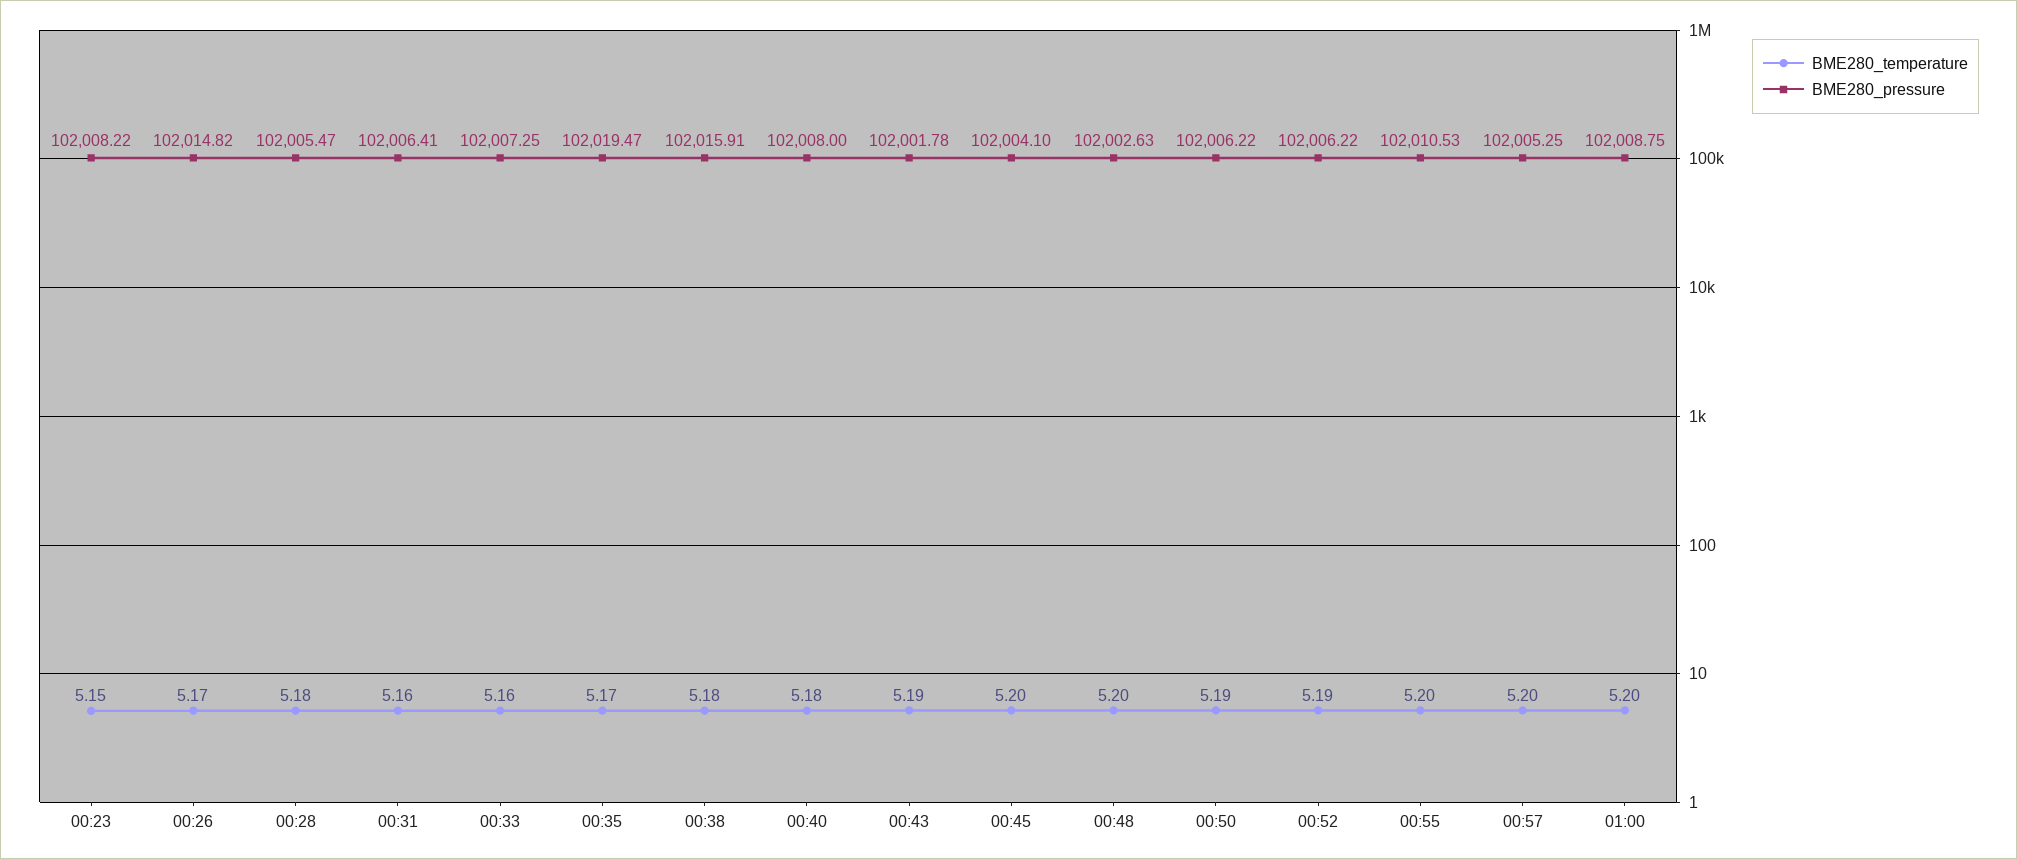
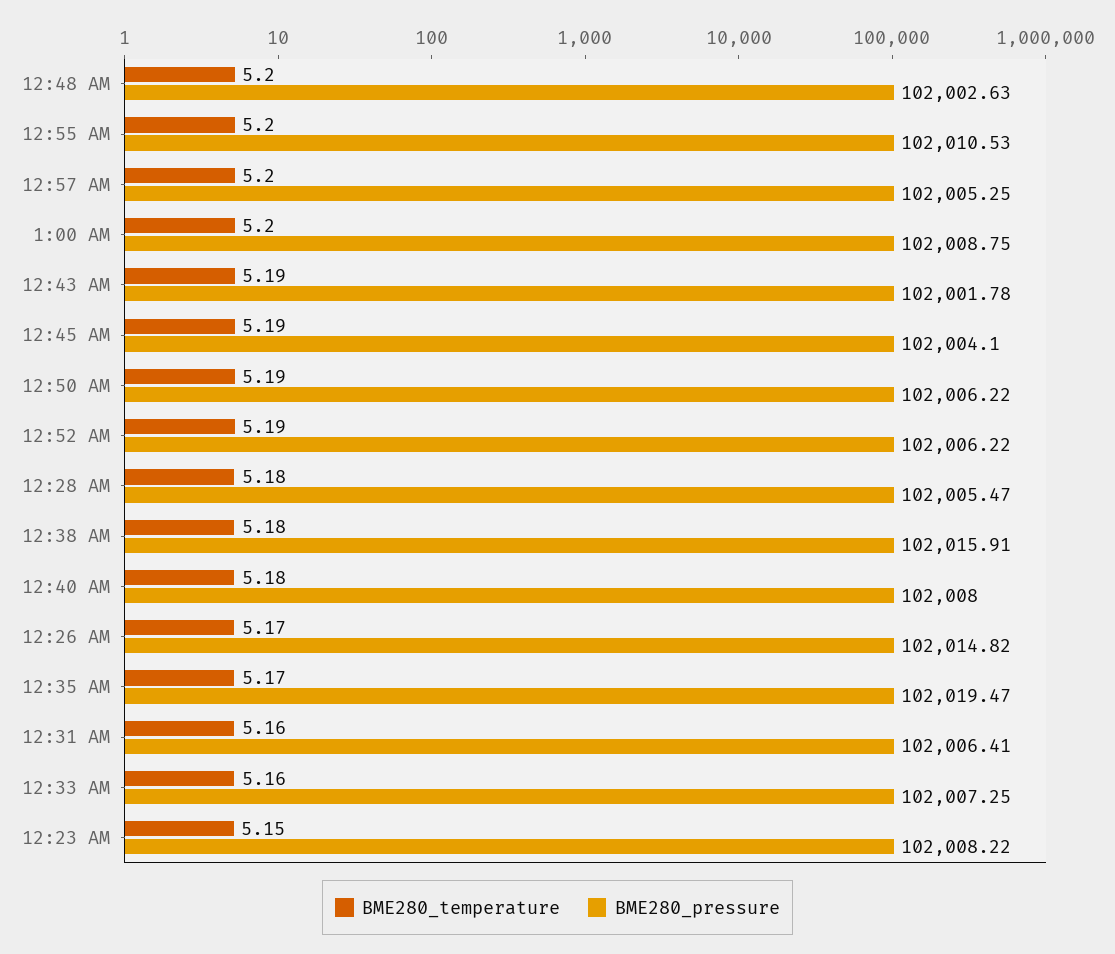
BME280_temperature, 00:45: 5.2 -> 5.19

